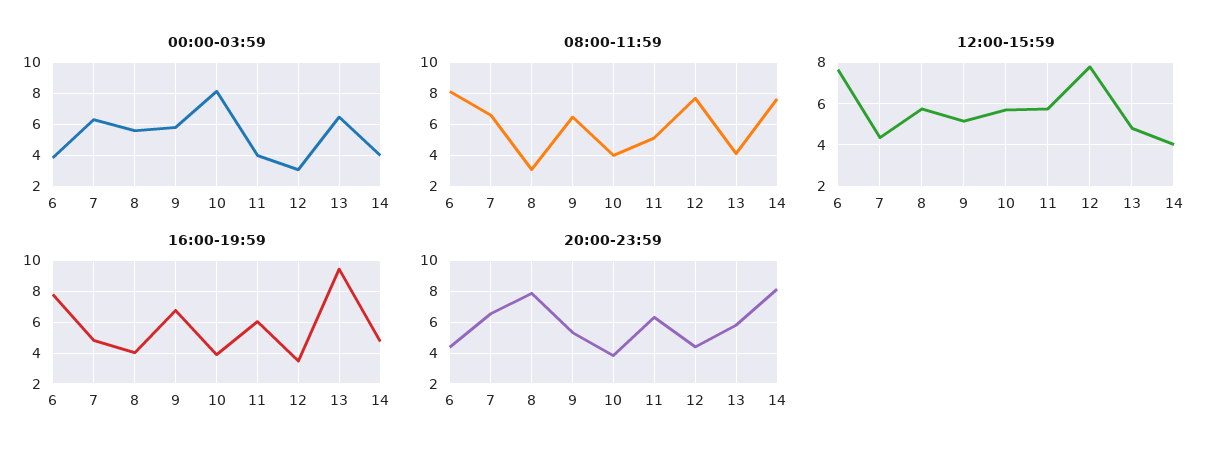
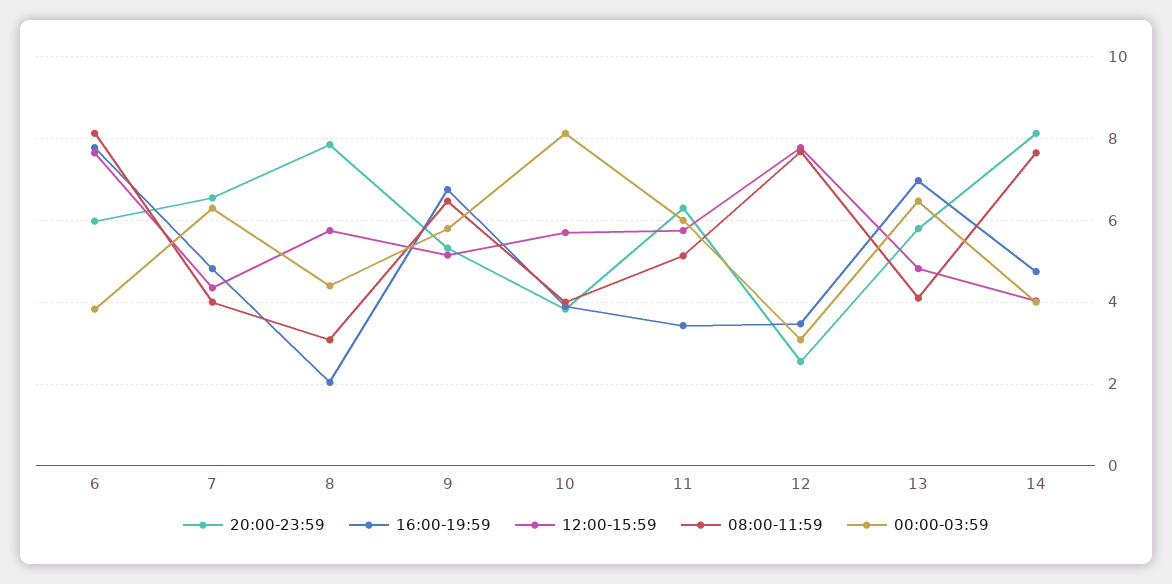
00:00-03:59, 8: 5.5 -> 4.4
00:00-03:59, 11: 4 -> 6
08:00-11:59, 7: 6.5 -> 4
16:00-19:59, 8: 4 -> 2
16:00-19:59, 11: 6 -> 3.4
16:00-19:59, 13: 9.5 -> 7
20:00-23:59, 6: 4.5 -> 6
20:00-23:59, 12: 4.5 -> 2.6

